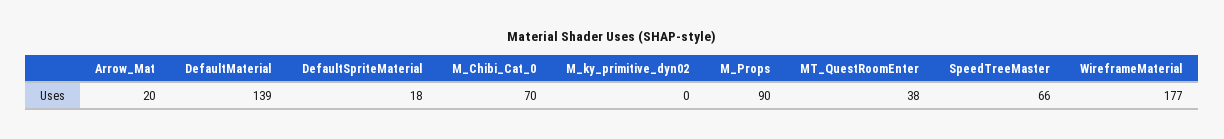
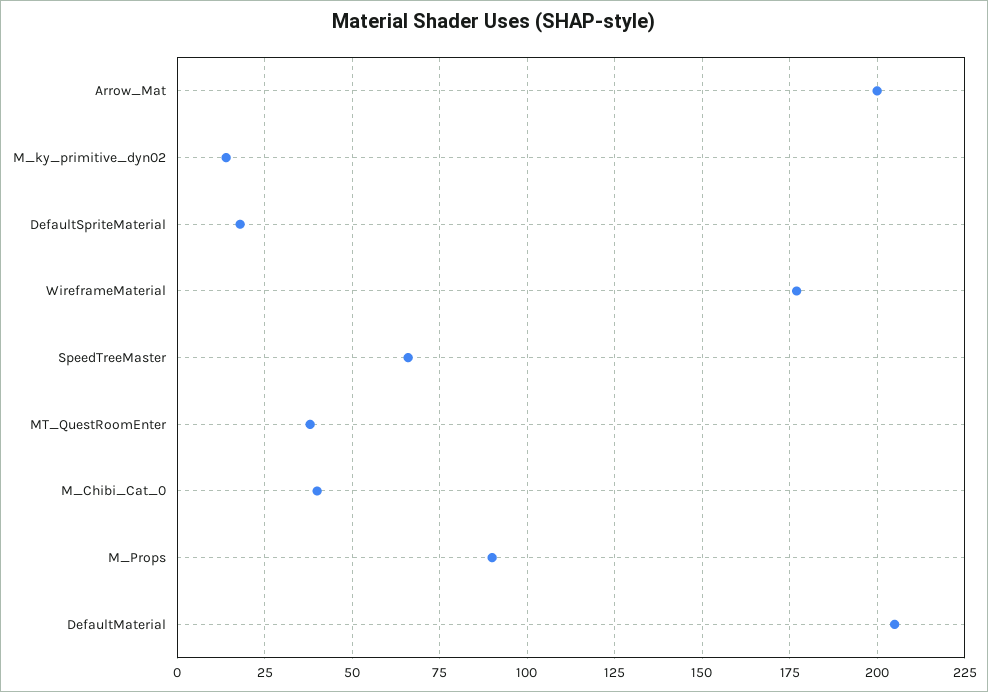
Arrow_Mat: 20 -> 200
DefaultMaterial: 139 -> 205
M_Chibi_Cat_0: 70 -> 40
M_ky_primitive_dyn02: 0 -> 15

